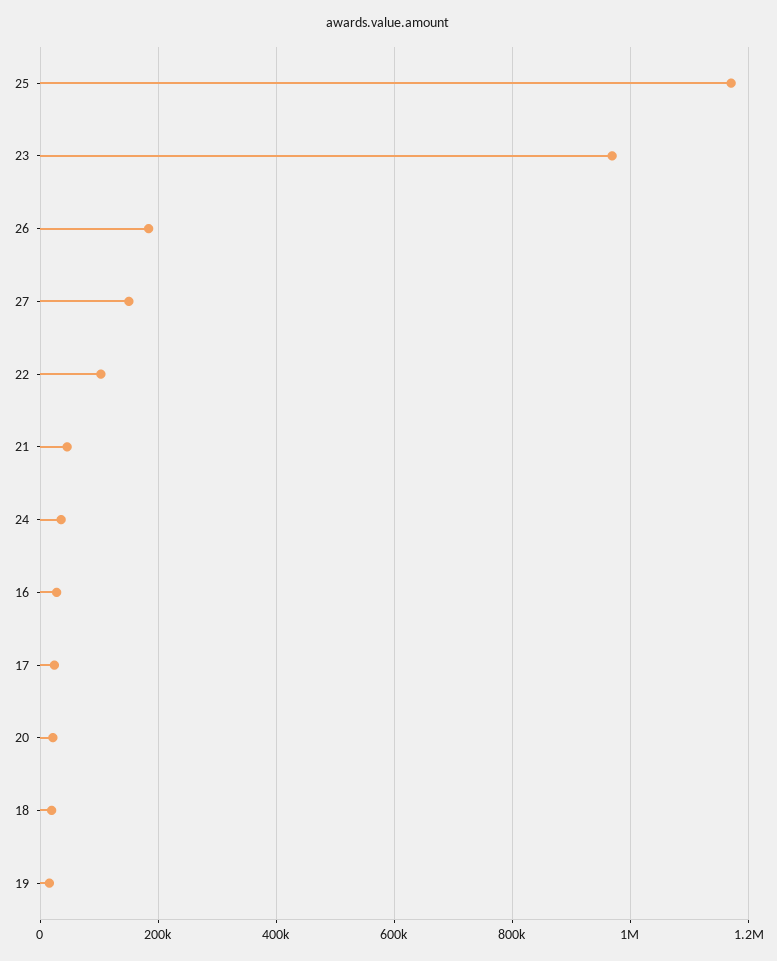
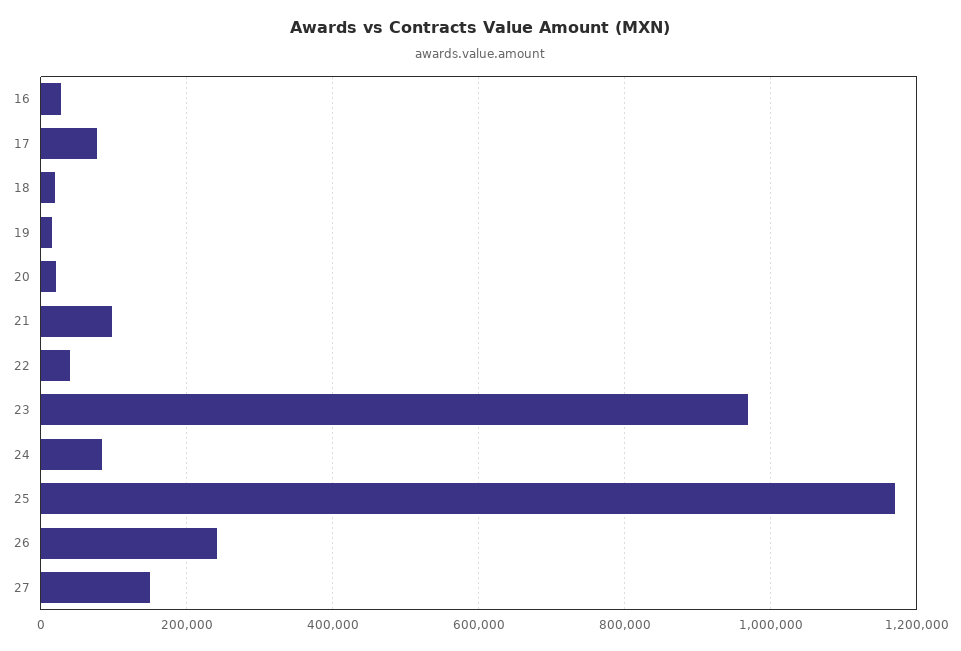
26: 180000 -> 240000
22: 100000 -> 40000
21: 40000 -> 100000
24: 40000 -> 80000
17: 20000 -> 80000

